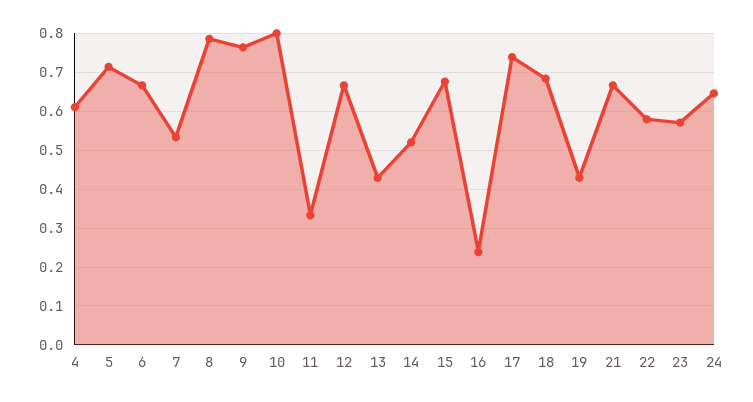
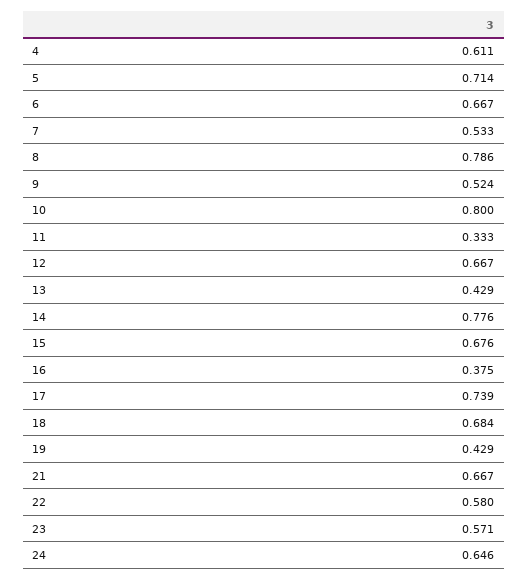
9: 0.76 -> 0.524
14: 0.52 -> 0.776
16: 0.24 -> 0.375

